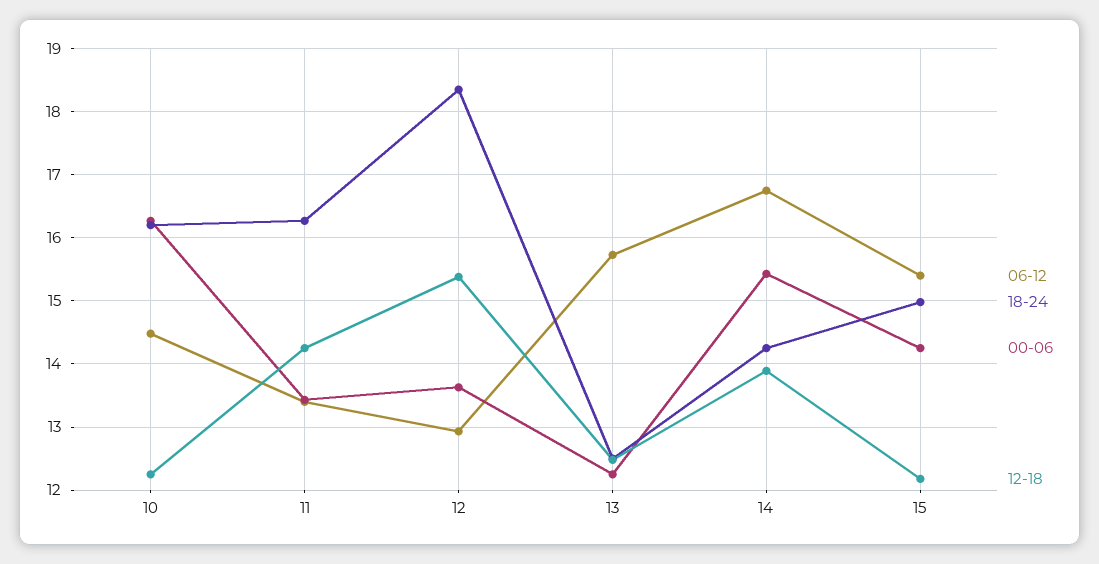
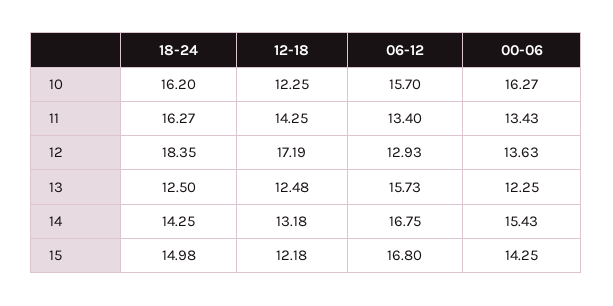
06-12, 10: 14.5 -> 15.7
12-18, 12: 15.4 -> 17.19
12-18, 14: 13.9 -> 13.18
06-12, 15: 15.4 -> 16.8

